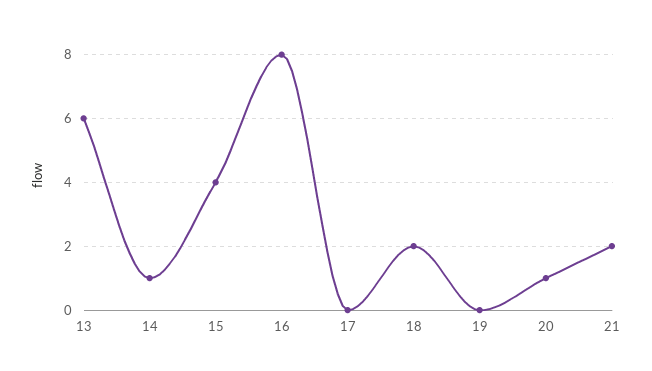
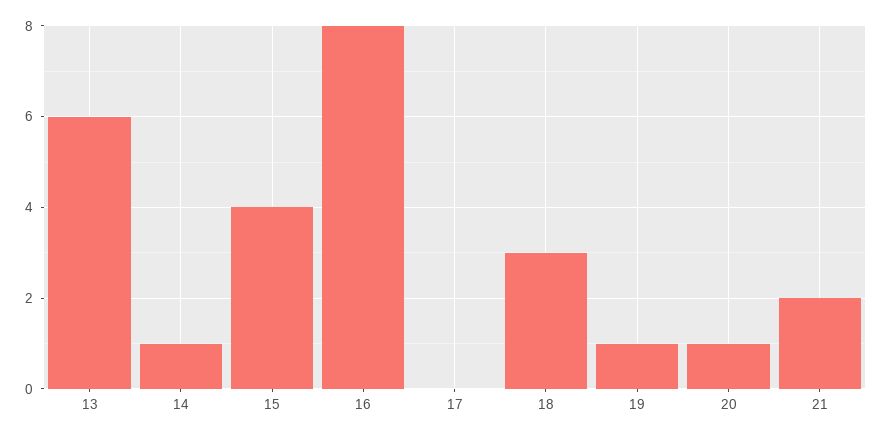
18: 2 -> 3
19: 0 -> 1

